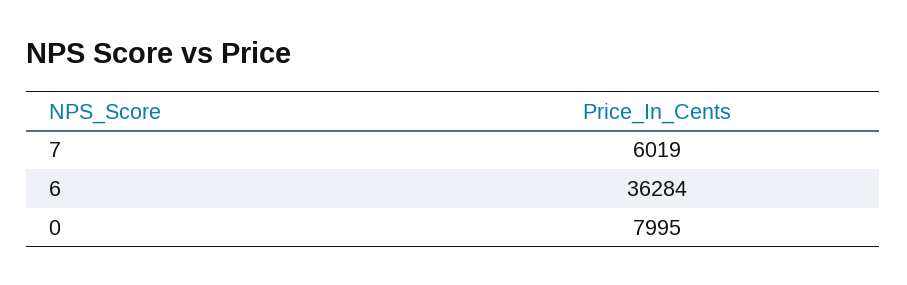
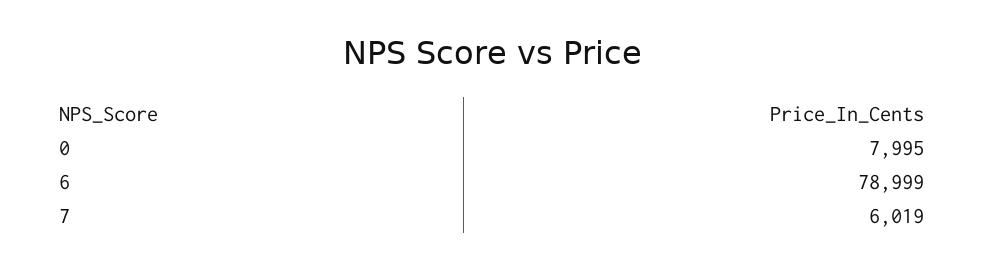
6: 36284 -> 78999

